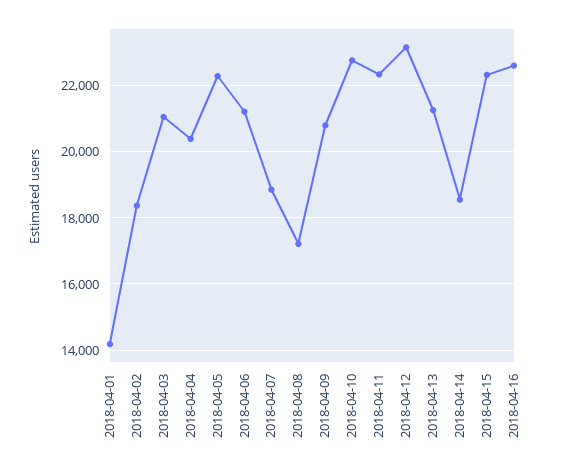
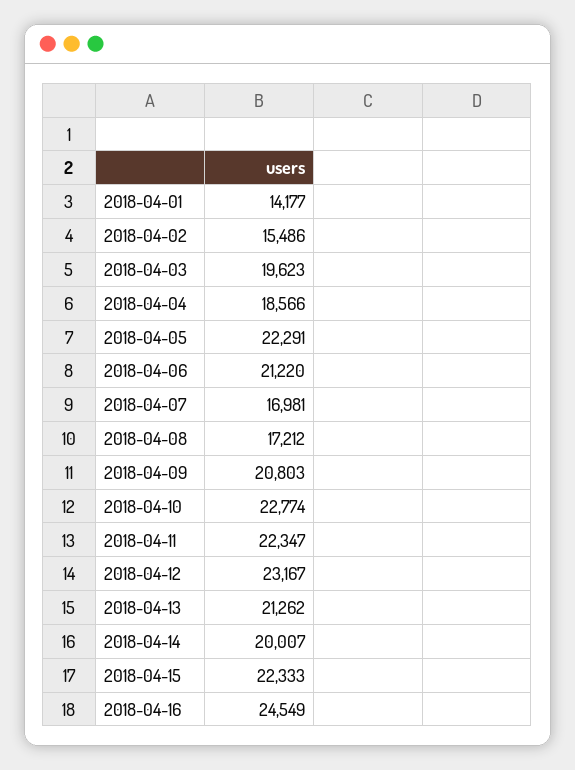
2018-04-02: 18400 -> 15486
2018-04-03: 21000 -> 19623
2018-04-04: 20400 -> 18566
2018-04-07: 18800 -> 16981
2018-04-14: 18600 -> 20007
2018-04-16: 22600 -> 24549

